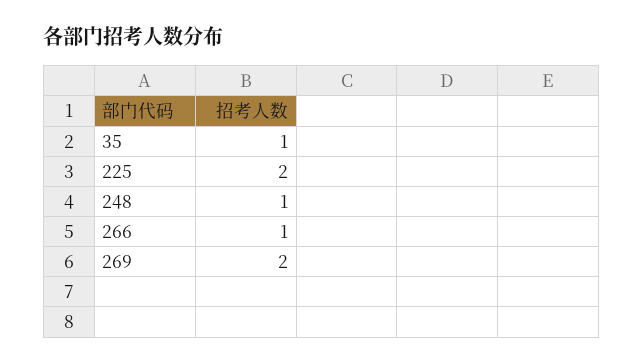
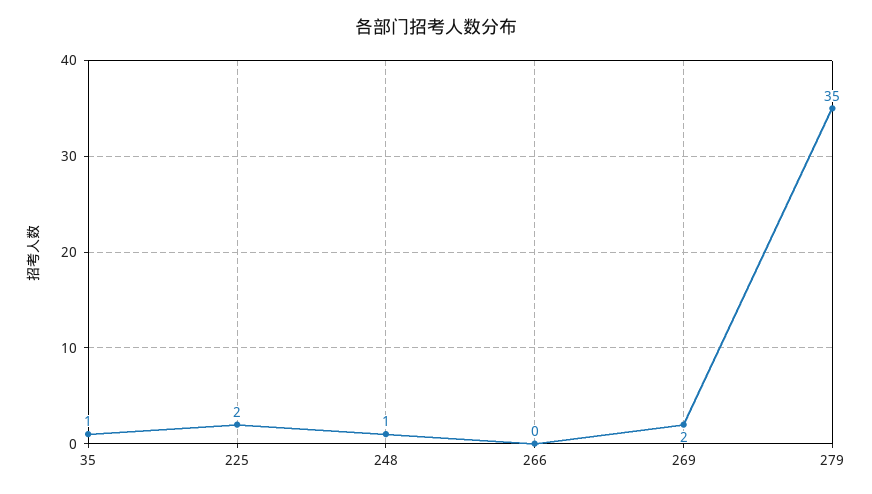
266: 1 -> 0
279: none -> 35

